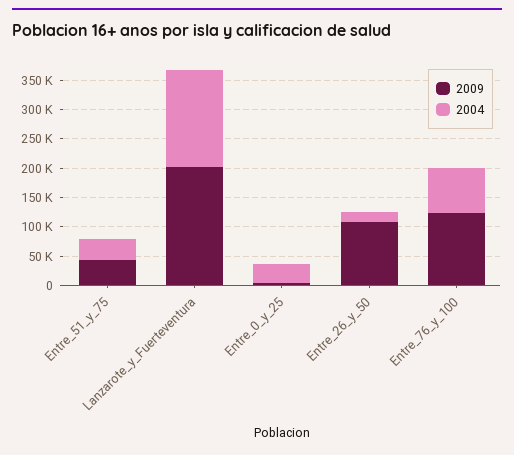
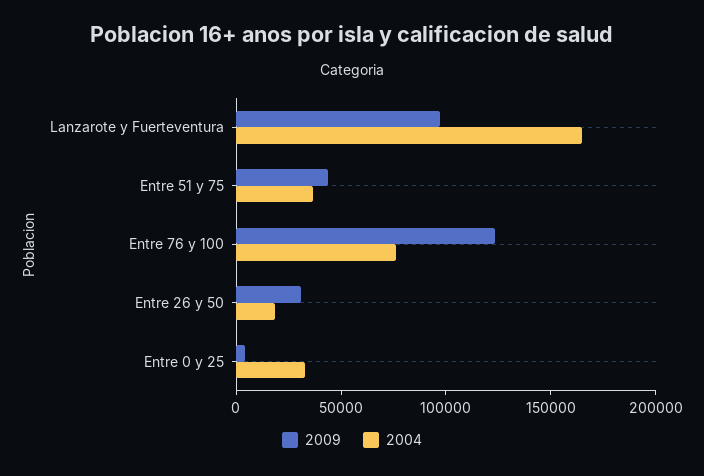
2009, Lanzarote_y_Fuerteventura: 200000 -> 100000
2009, Entre_26_y_50: 100000 -> 30000

